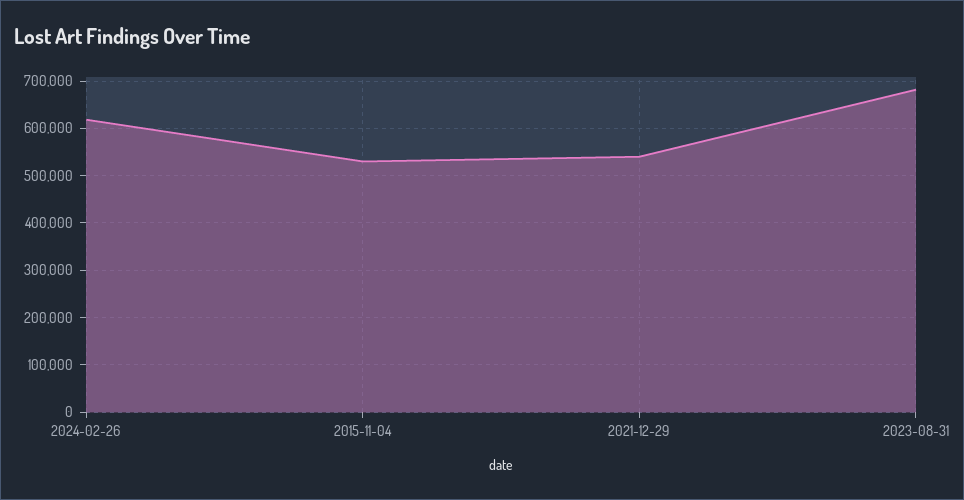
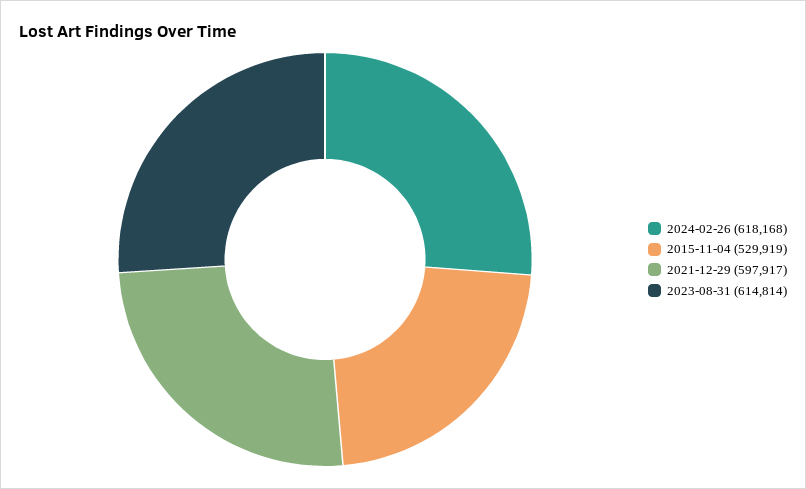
2021-12-29: 540000 -> 597917
2023-08-31: 680000 -> 614814

